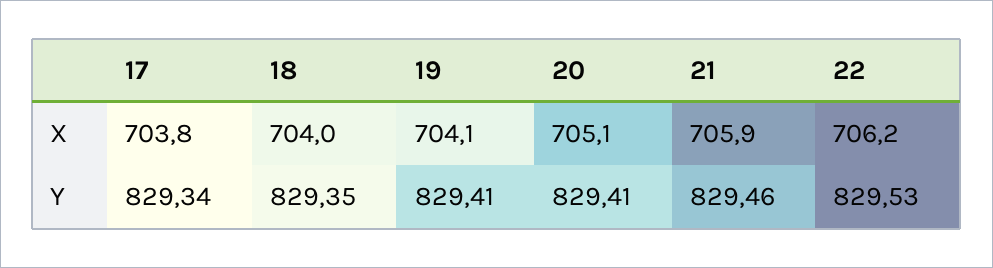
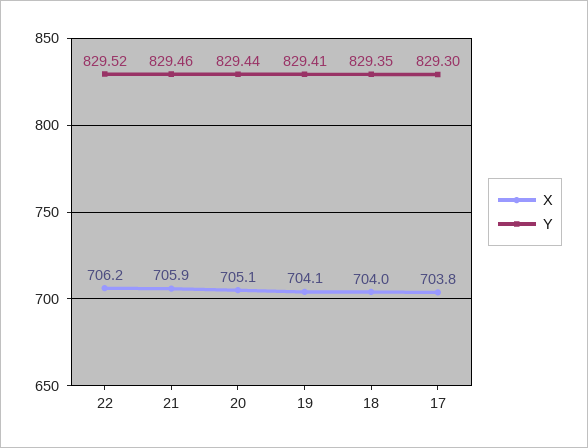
Y, 17: 829.34 -> 829.3
Y, 20: 829.41 -> 829.44
Y, 22: 829.53 -> 829.52

